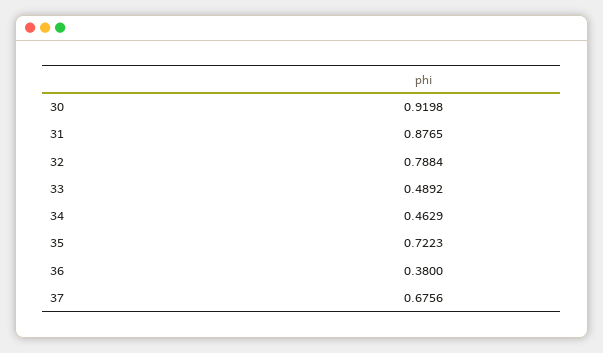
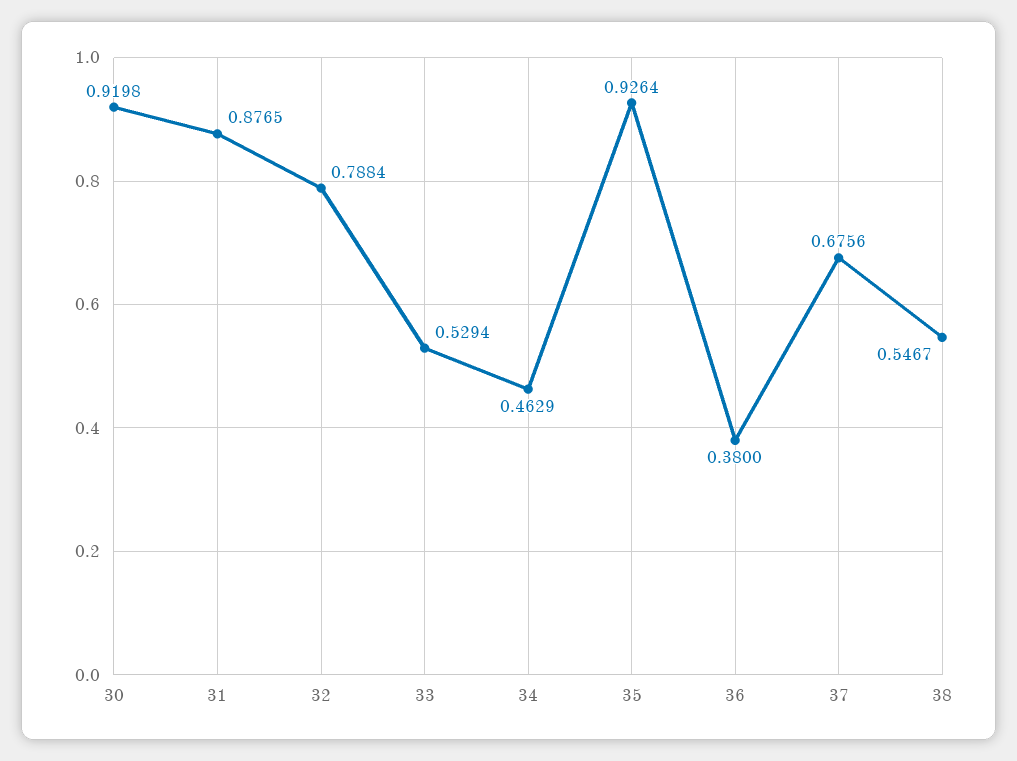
33: 0.4892 -> 0.5294
35: 0.7223 -> 0.9264
38: none -> 0.5467

